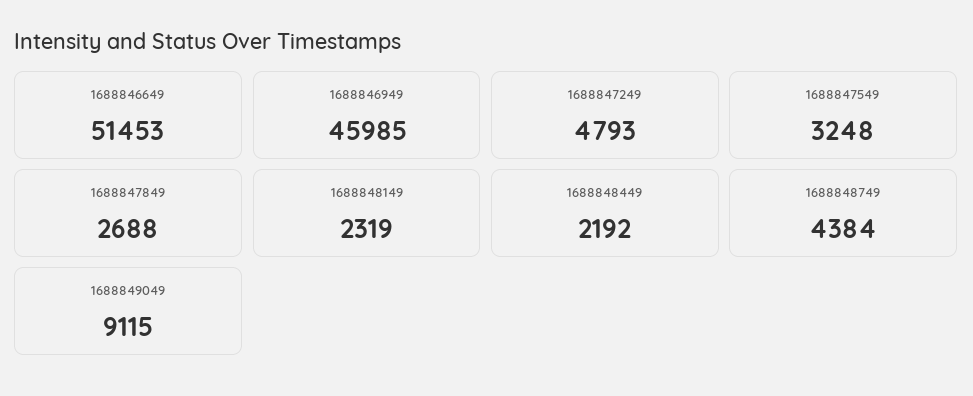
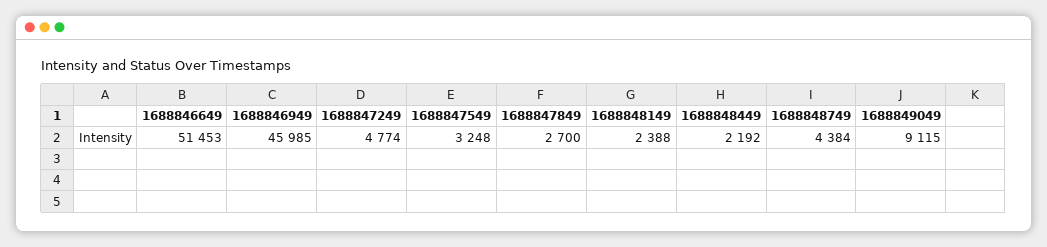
1688847249: 4793 -> 4774
1688847849: 2688 -> 2700
1688848149: 2319 -> 2388

